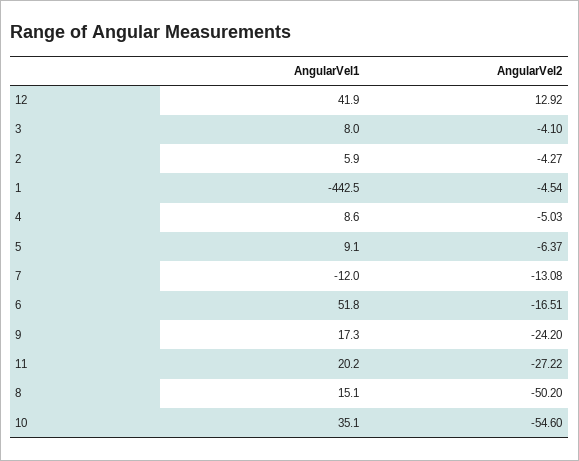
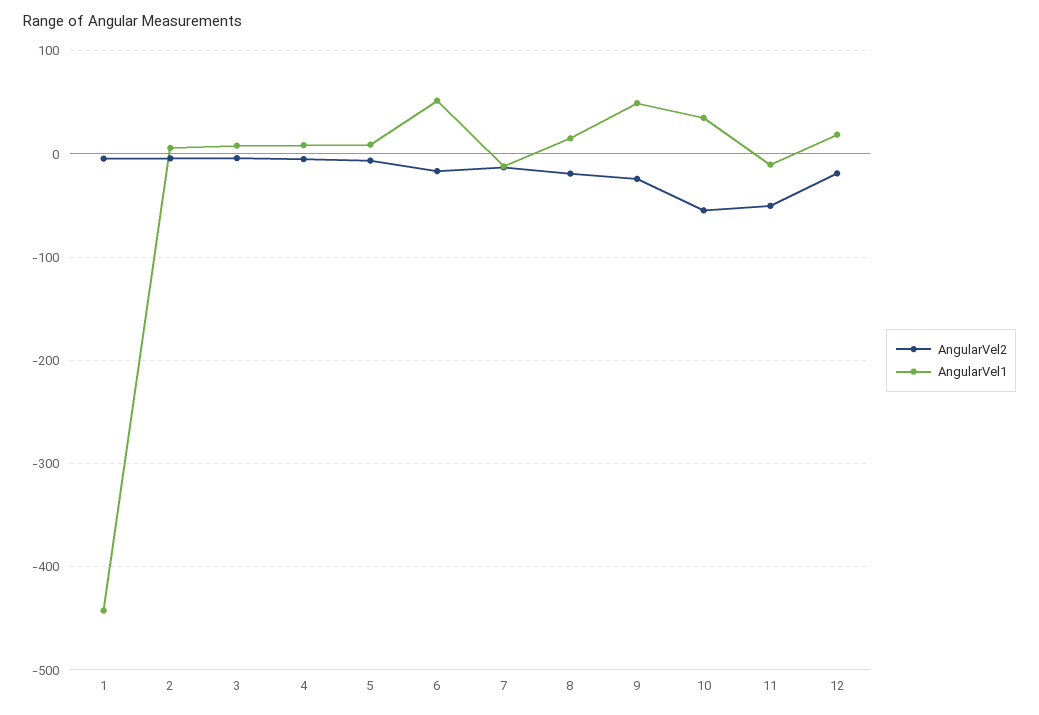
AngularVel1, 12: 41.9 -> 20
AngularVel2, 12: 12.92 -> -20
AngularVel1, 9: 17.3 -> 50
AngularVel1, 11: 20.2 -> -10
AngularVel2, 11: -27.22 -> -50
AngularVel2, 8: -50.2 -> -20

